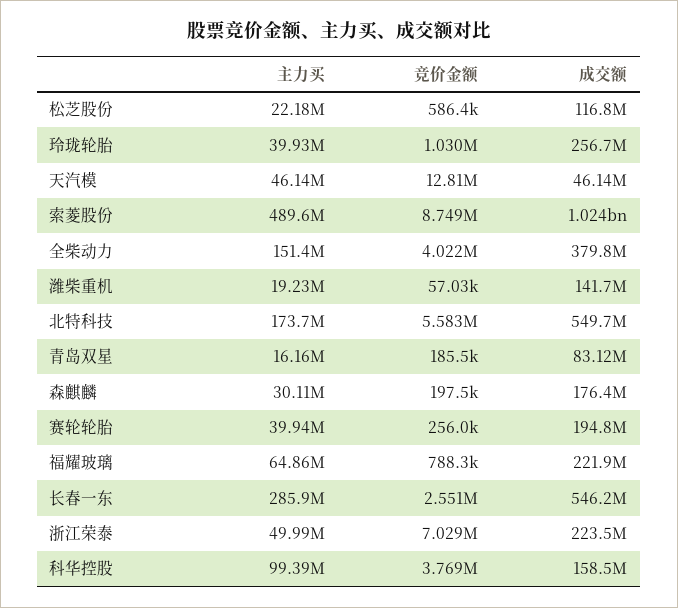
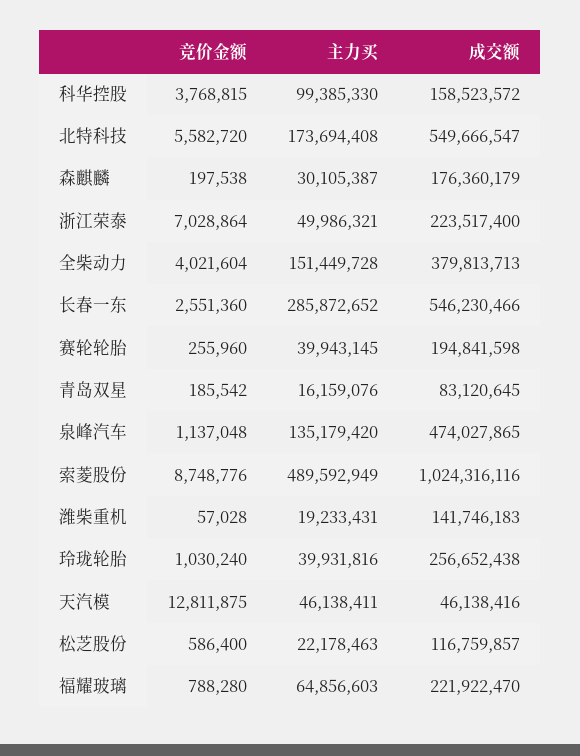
竞价金额, 泉峰汽车: none -> 1137048
主力买, 泉峰汽车: none -> 135179420
成交额, 泉峰汽车: none -> 474027865

